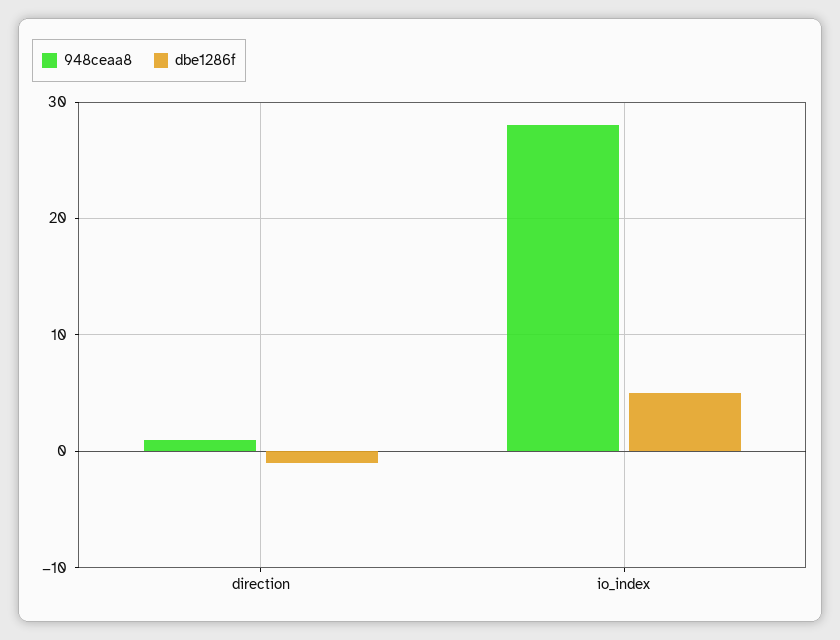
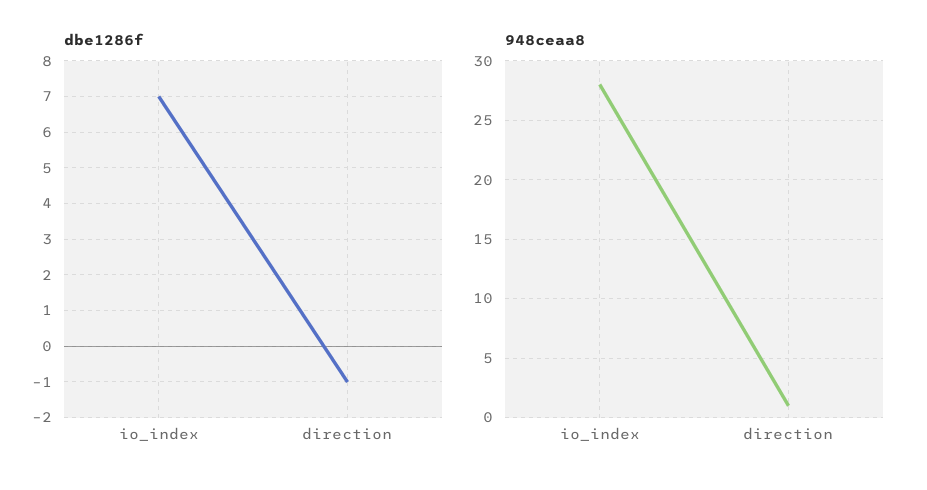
dbe1286f, io_index: 5 -> 7

